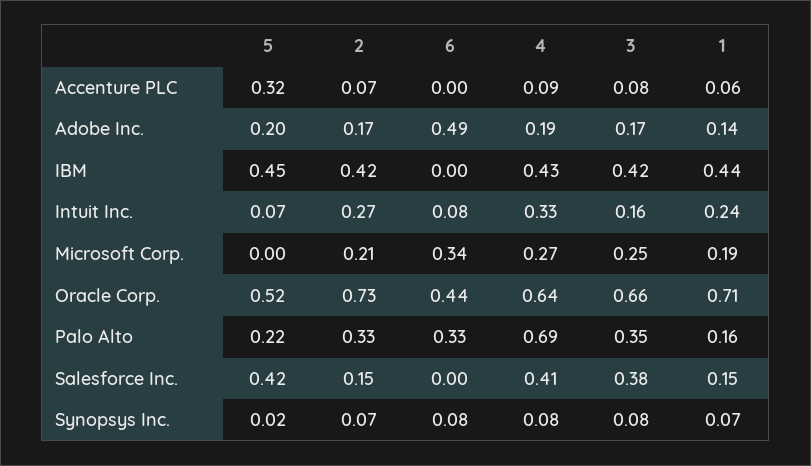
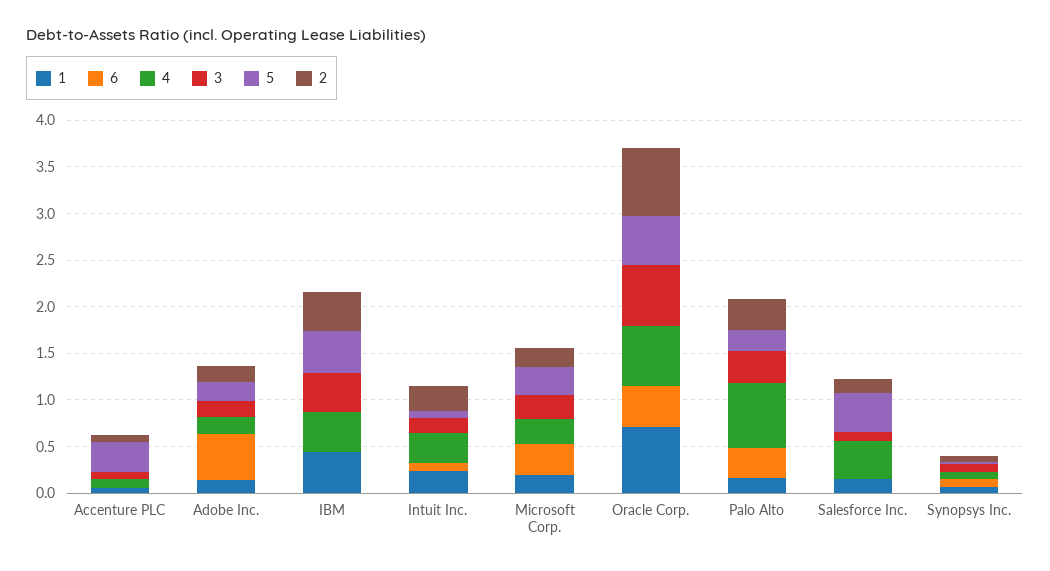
5, Microsoft Corp.: 0 -> 0.3
3, Salesforce Inc.: 0.38 -> 0.1

